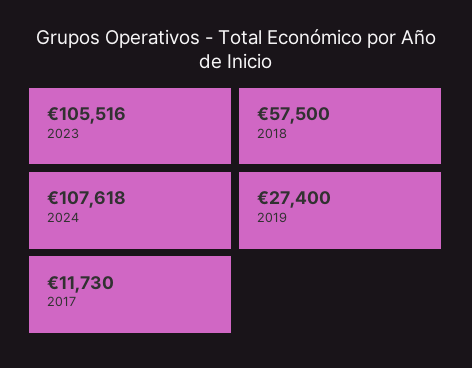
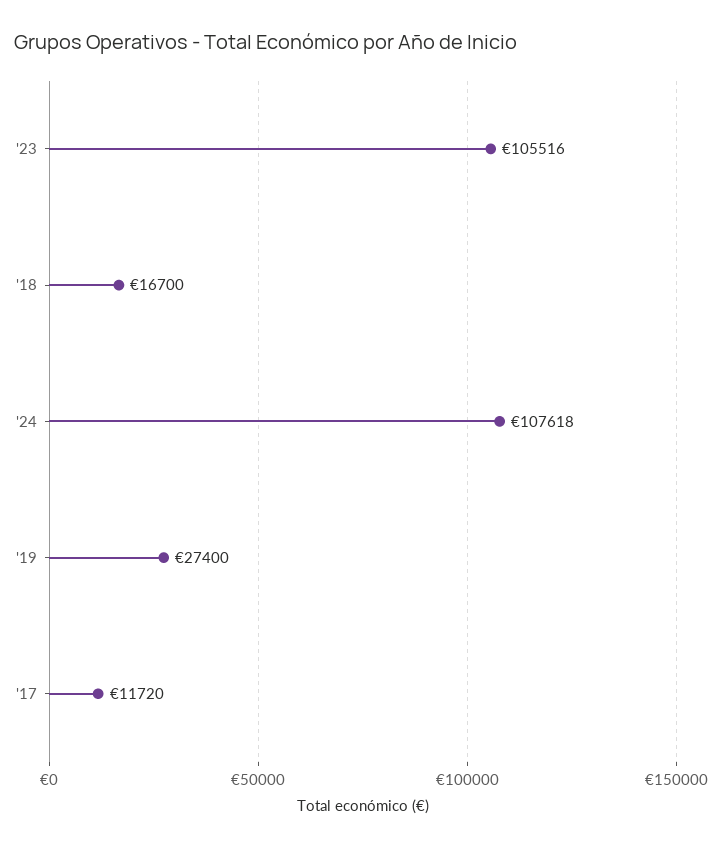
2018: 57500 -> 16700
2017: 11730 -> 11720

